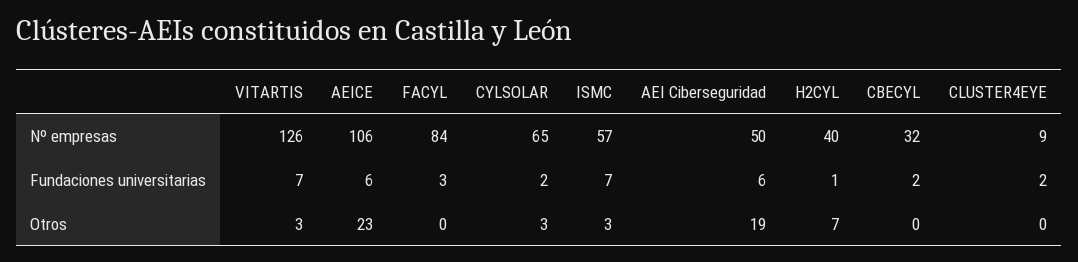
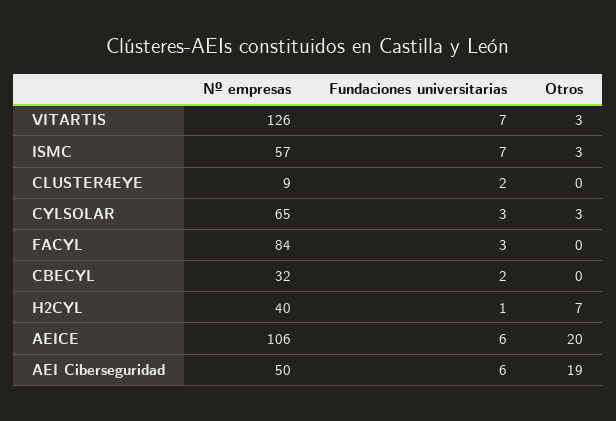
CYLSOLAR, Fundaciones universitarias: 2 -> 3
AEICE, Otros: 23 -> 20

